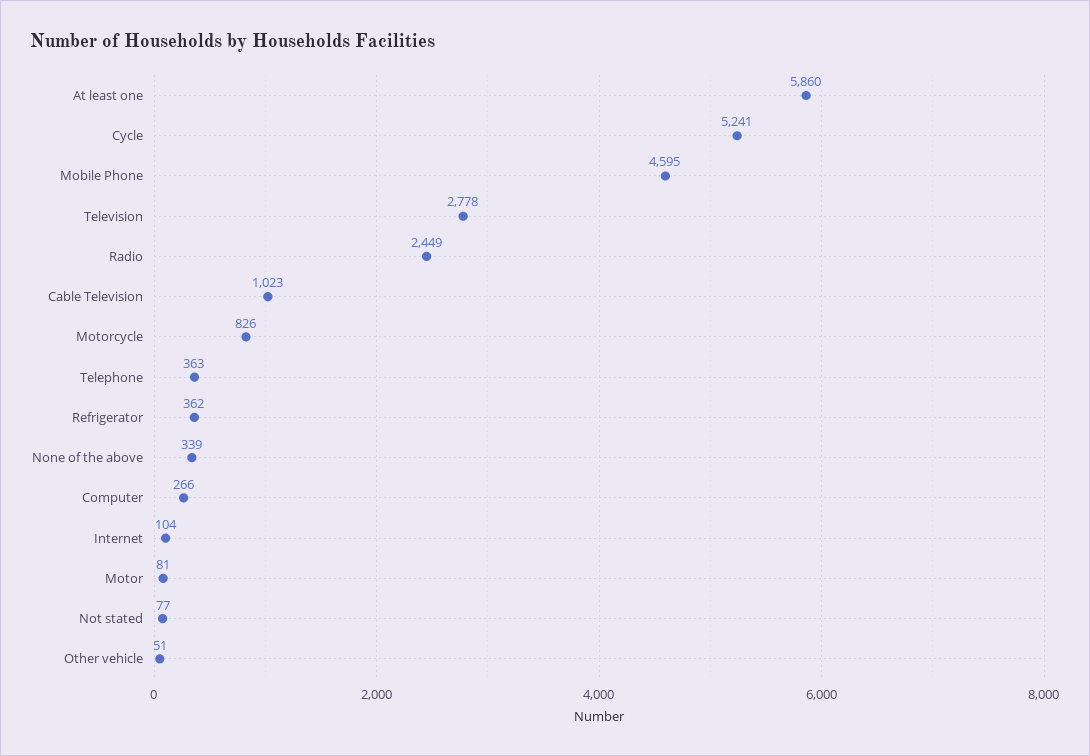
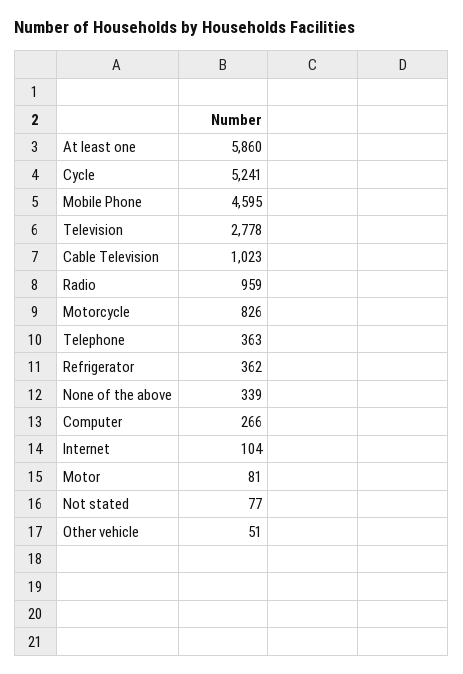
Radio: 2449 -> 959

